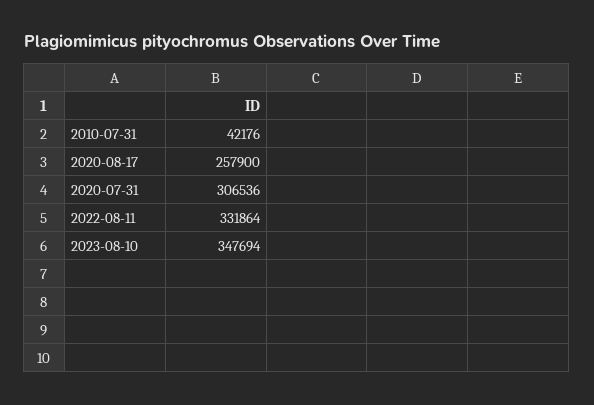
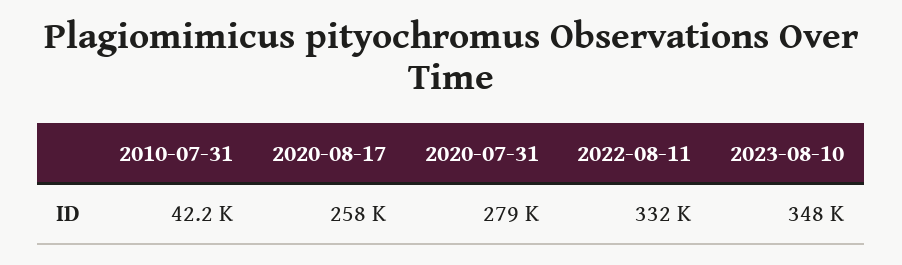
2020-07-31: 306536 -> 279000

